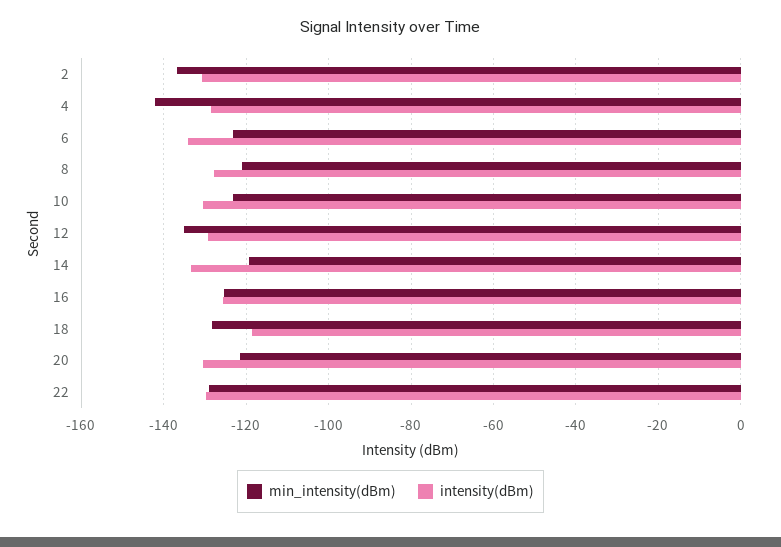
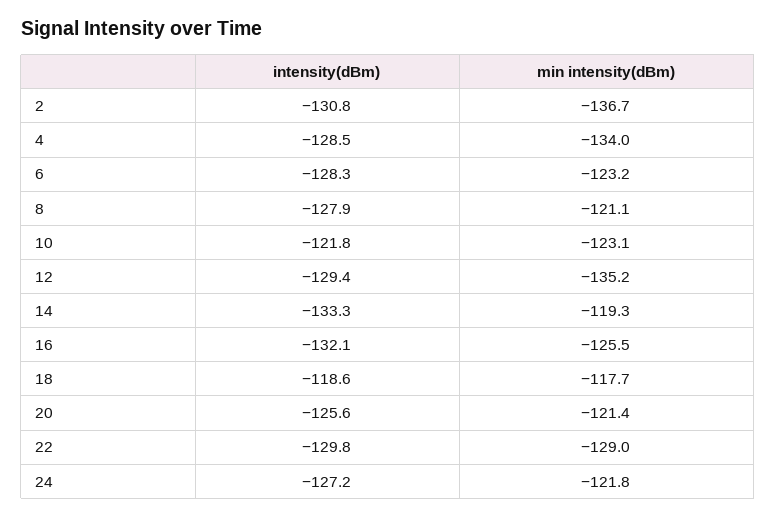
min_intensity(dBm), 4: -142 -> -134
intensity(dBm), 6: -134 -> -128.3
intensity(dBm), 10: -130 -> -121.8
intensity(dBm), 16: -126 -> -132.1
min_intensity(dBm), 18: -128 -> -117.7
intensity(dBm), 20: -130 -> -125.6
intensity(dBm), 24: none -> -127.2
min_intensity(dBm), 24: none -> -121.8

